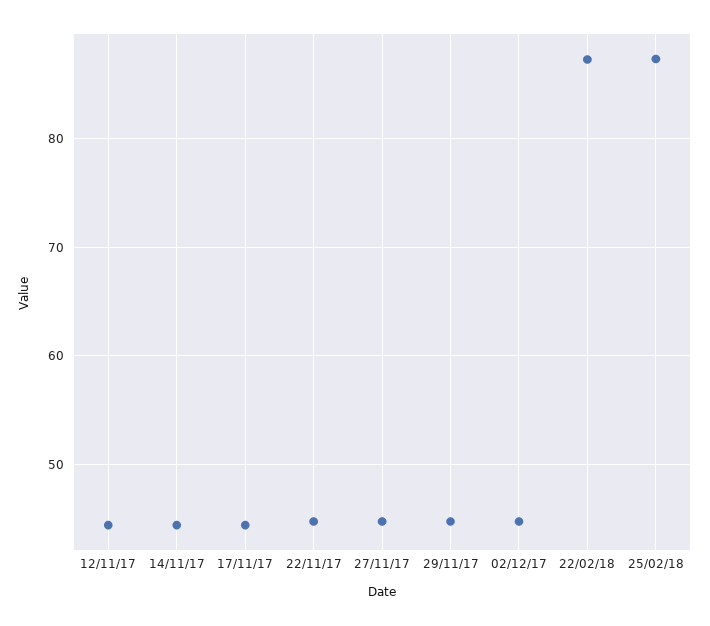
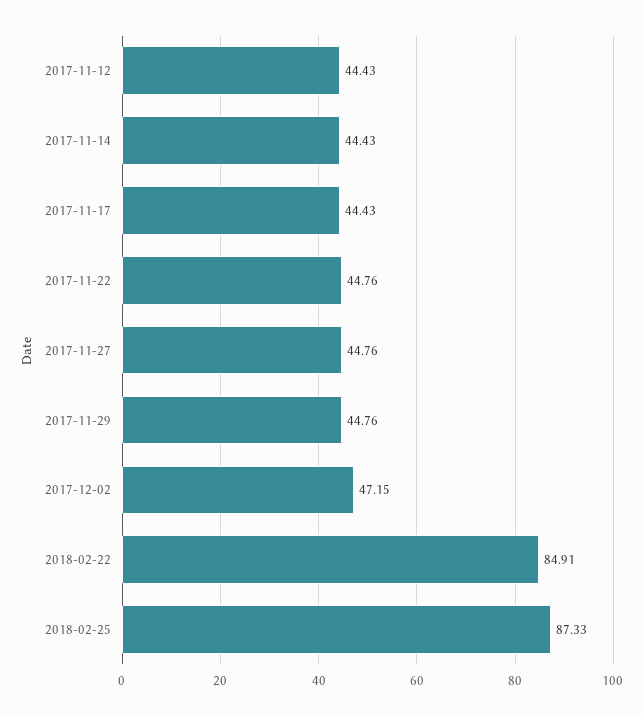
02/12/17: 45 -> 47.15
22/02/18: 87 -> 84.91

